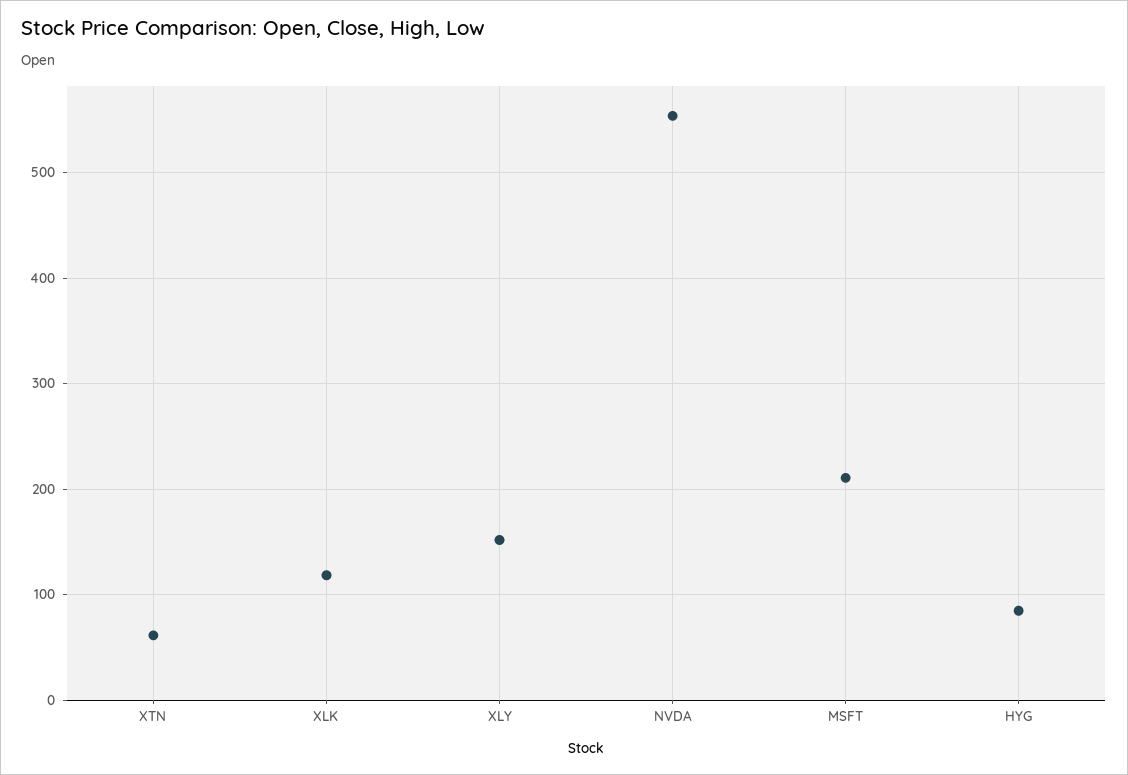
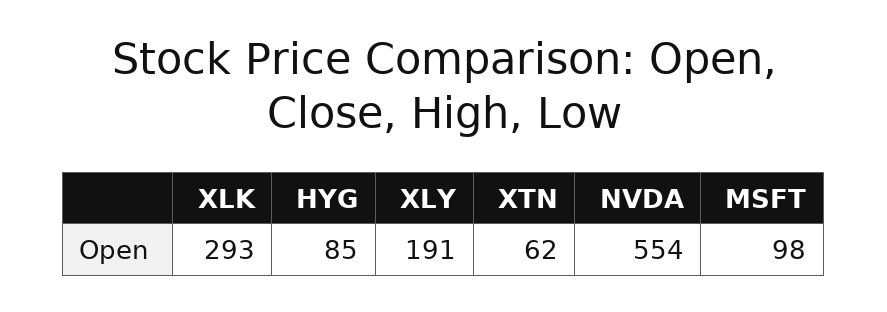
XLK: 120 -> 293
XLY: 150 -> 191
MSFT: 210 -> 98

